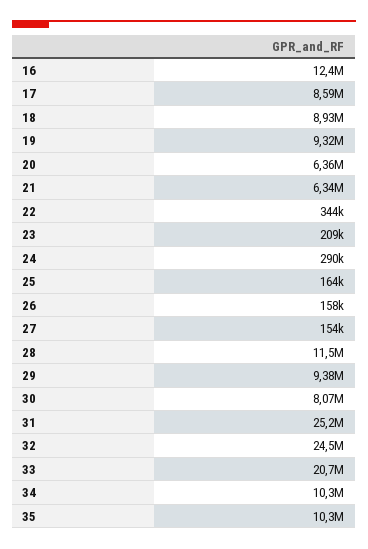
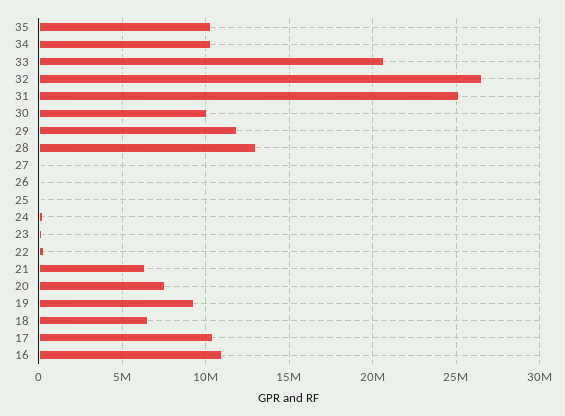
16: 12400000 -> 11000000
17: 8590000 -> 10500000
18: 8930000 -> 6500000
20: 6360000 -> 7500000
28: 11500000 -> 13000000
29: 9380000 -> 12000000
30: 8070000 -> 10000000
32: 24500000 -> 26500000

